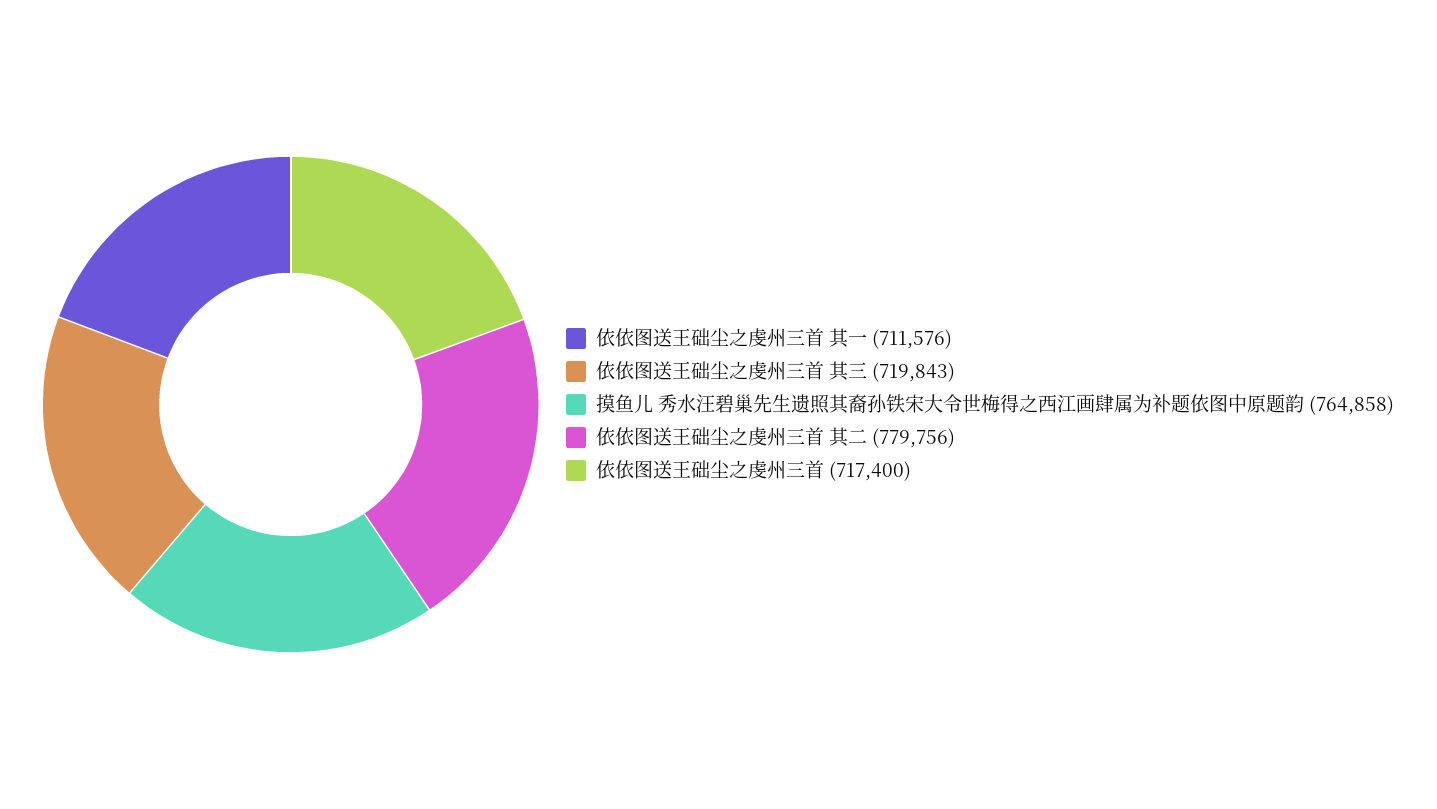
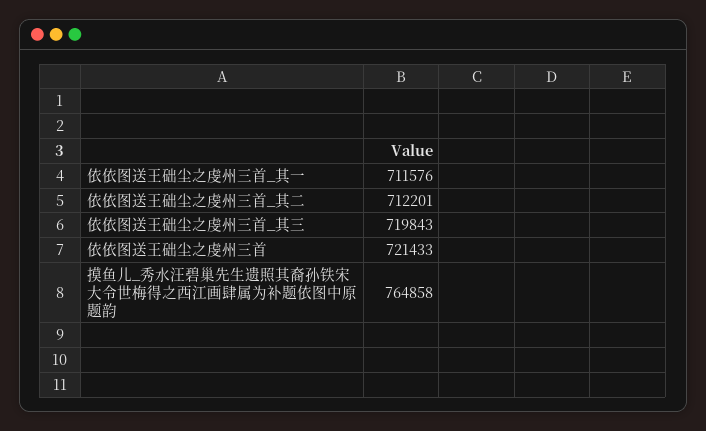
依依图送王础尘之虔州三首 其二: 779756 -> 712201
依依图送王础尘之虔州三首: 717400 -> 721433

